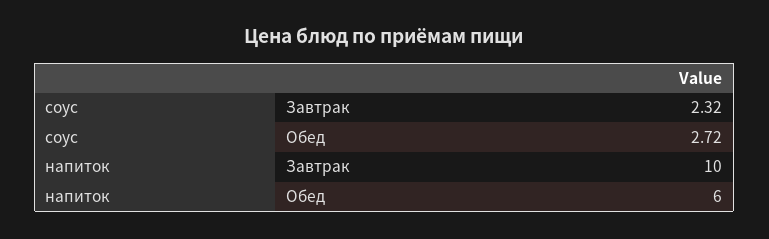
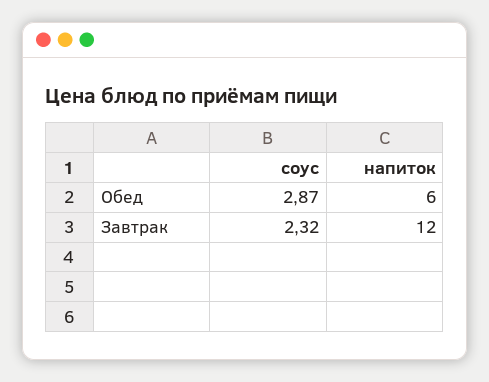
соус, Обед: 2.72 -> 2.87
напиток, Завтрак: 10 -> 12

